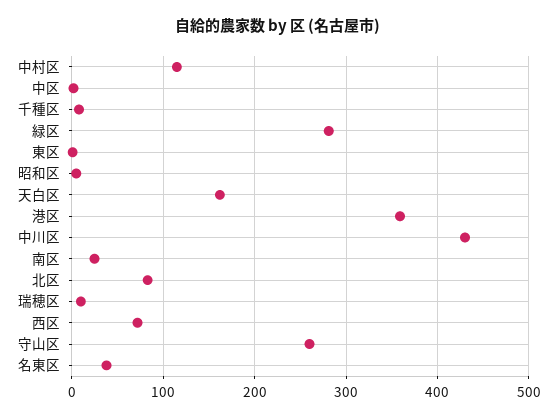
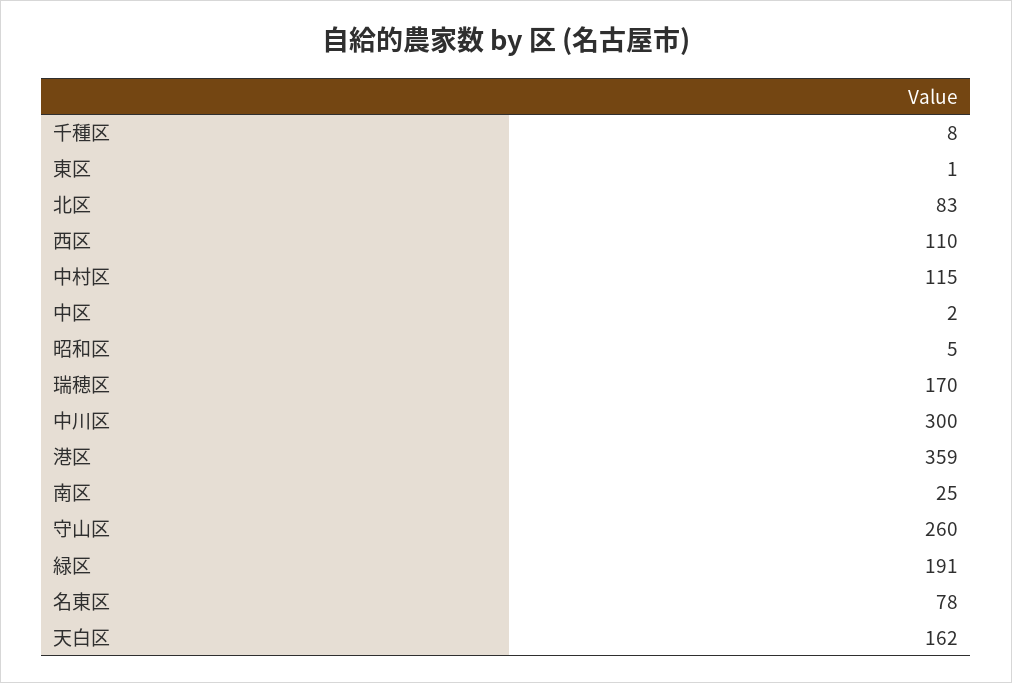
緑区: 280 -> 191
中川区: 430 -> 300
瑞穂区: 10 -> 170
西区: 70 -> 110
名東区: 40 -> 78

